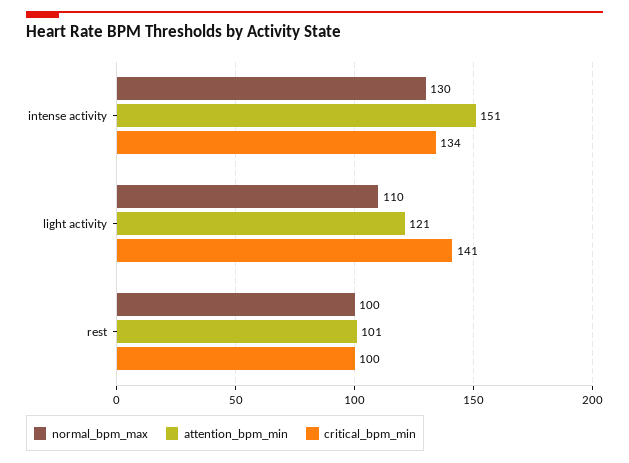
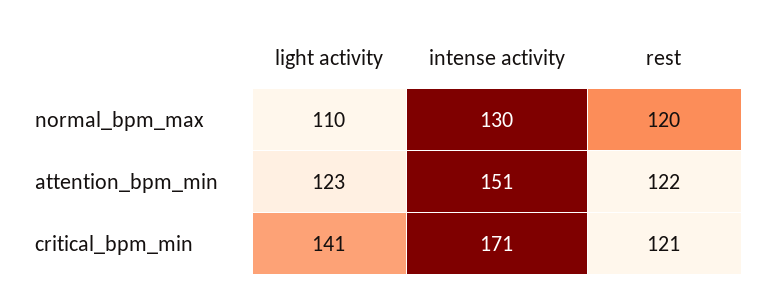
critical_bpm_min, intense activity: 134 -> 171
attention_bpm_min, light activity: 121 -> 123
normal_bpm_max, rest: 100 -> 120
attention_bpm_min, rest: 101 -> 122
critical_bpm_min, rest: 100 -> 121

